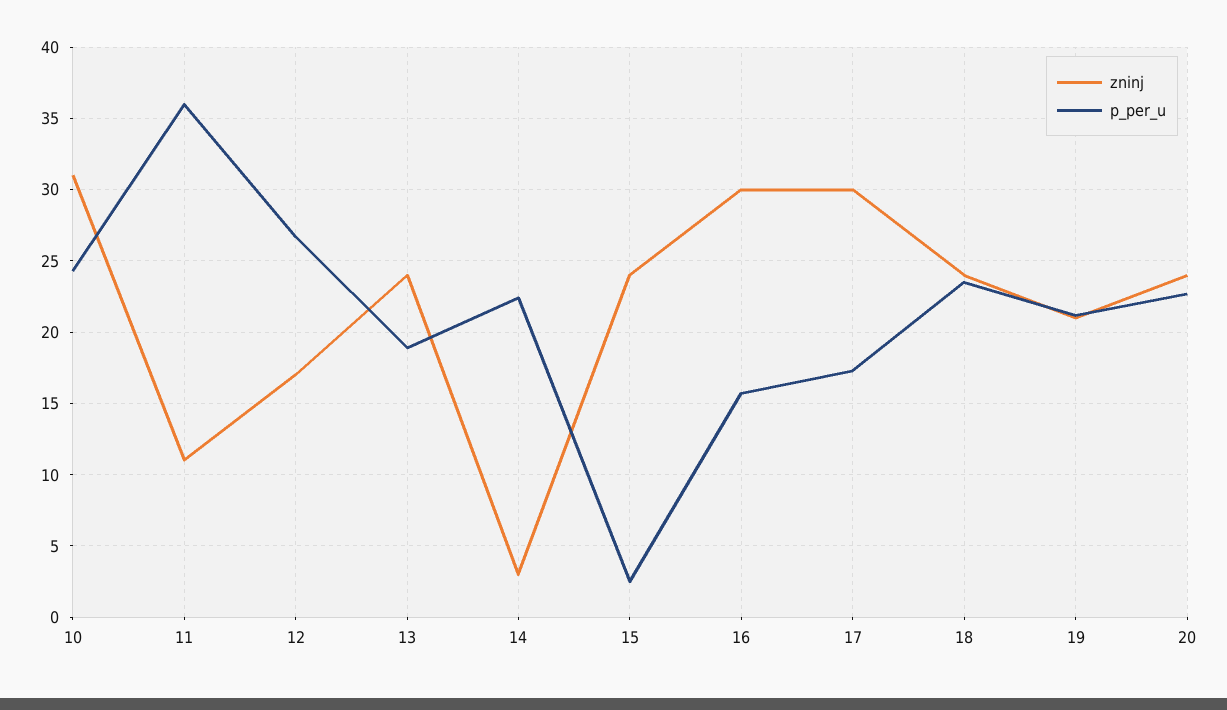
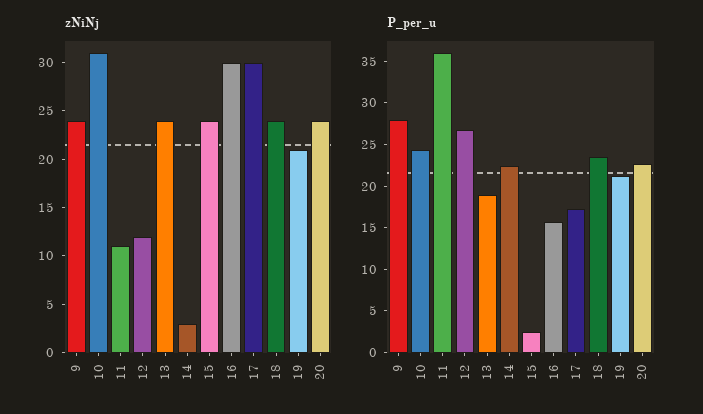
zninj, 12: 17 -> 12
zninj, 9: none -> 24
p_per_u, 9: none -> 28

